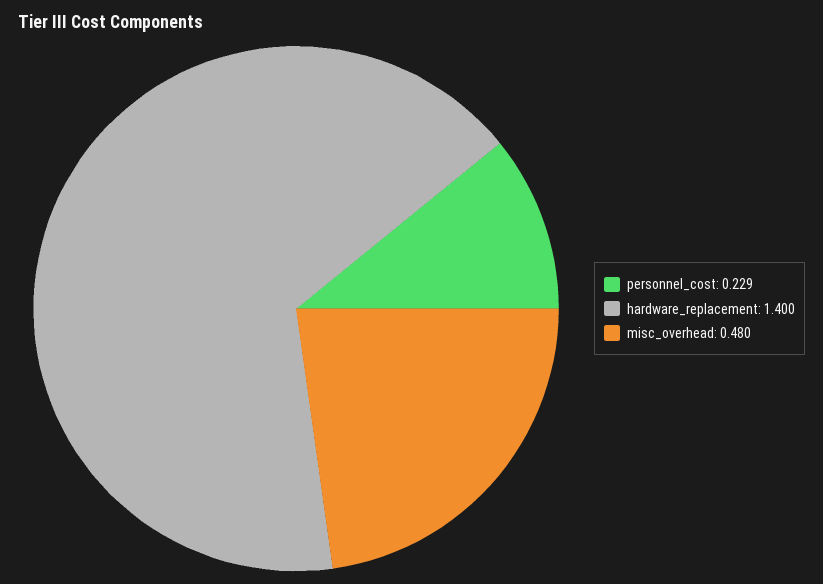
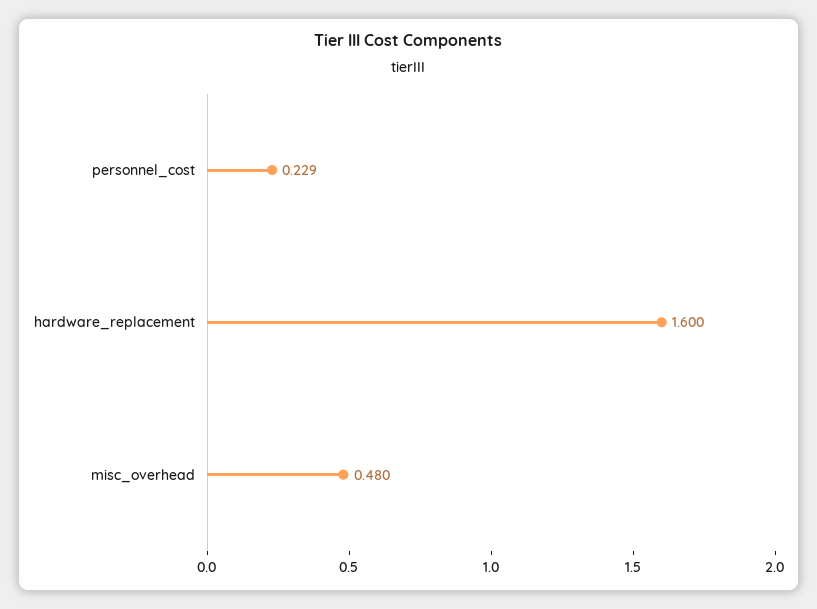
hardware_replacement: 1.4 -> 1.6

